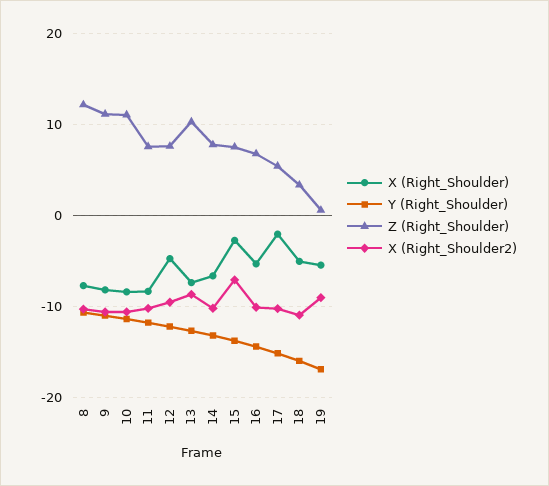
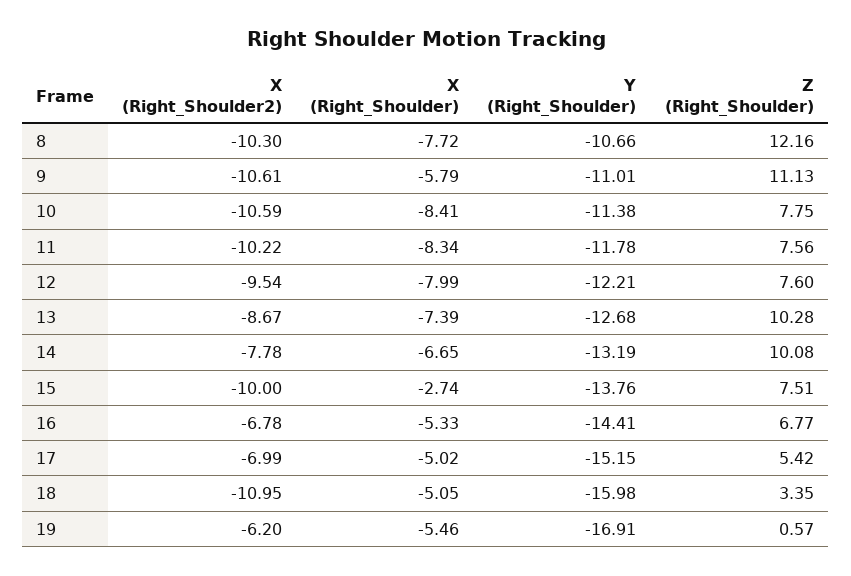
X (Right_Shoulder), 9: -8 -> -5.79
Z (Right_Shoulder), 10: 11 -> 7.75
X (Right_Shoulder), 12: -5 -> -7.99
Z (Right_Shoulder), 14: 8 -> 10.08
X (Right_Shoulder2), 14: -10 -> -7.78
X (Right_Shoulder2), 15: -7 -> -10
X (Right_Shoulder2), 16: -10 -> -6.78
X (Right_Shoulder), 17: -2 -> -5.02
X (Right_Shoulder2), 17: -10 -> -6.99
X (Right_Shoulder2), 19: -9 -> -6.2

